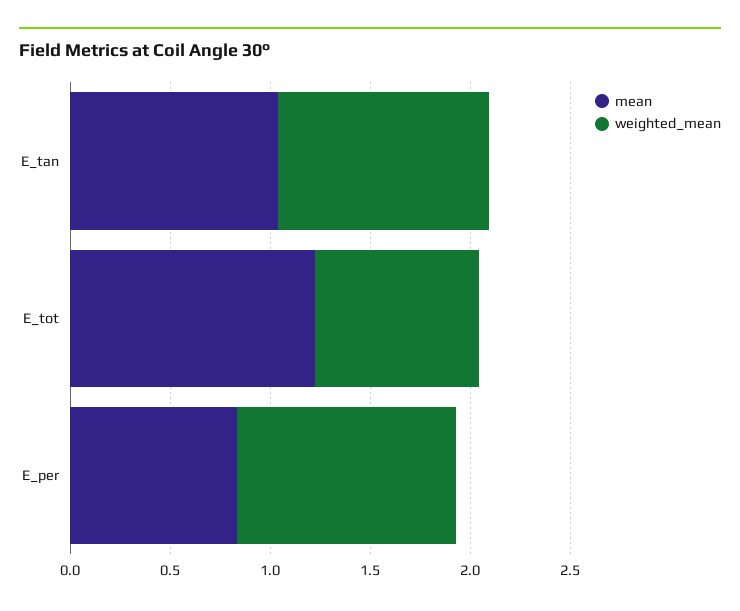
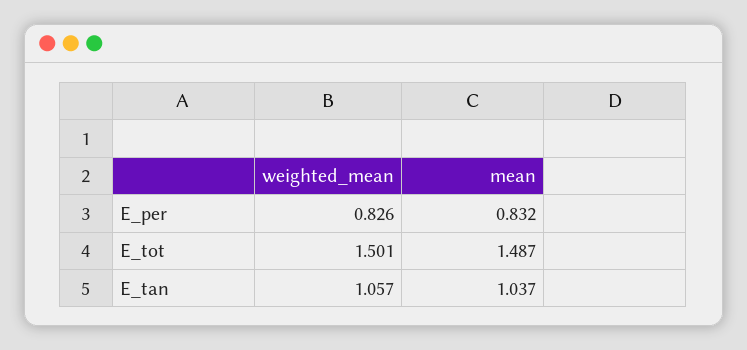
mean, E_tot: 1.2 -> 1.487
weighted_mean, E_tot: 0.8 -> 1.501
weighted_mean, E_per: 1.1 -> 0.826

